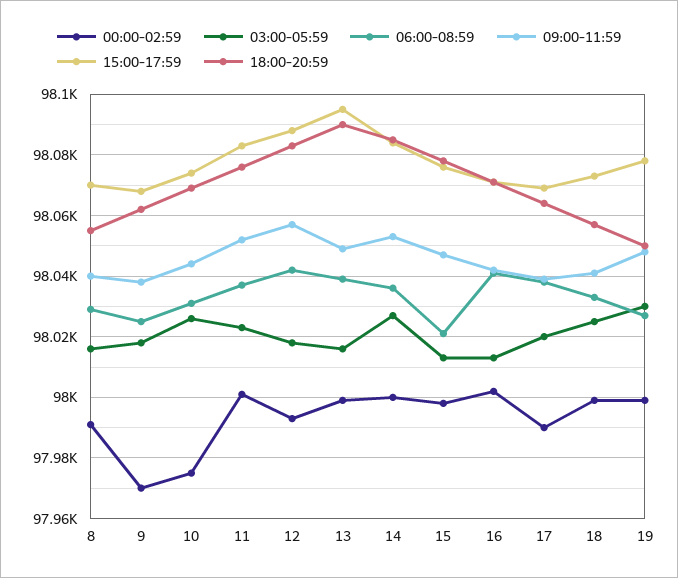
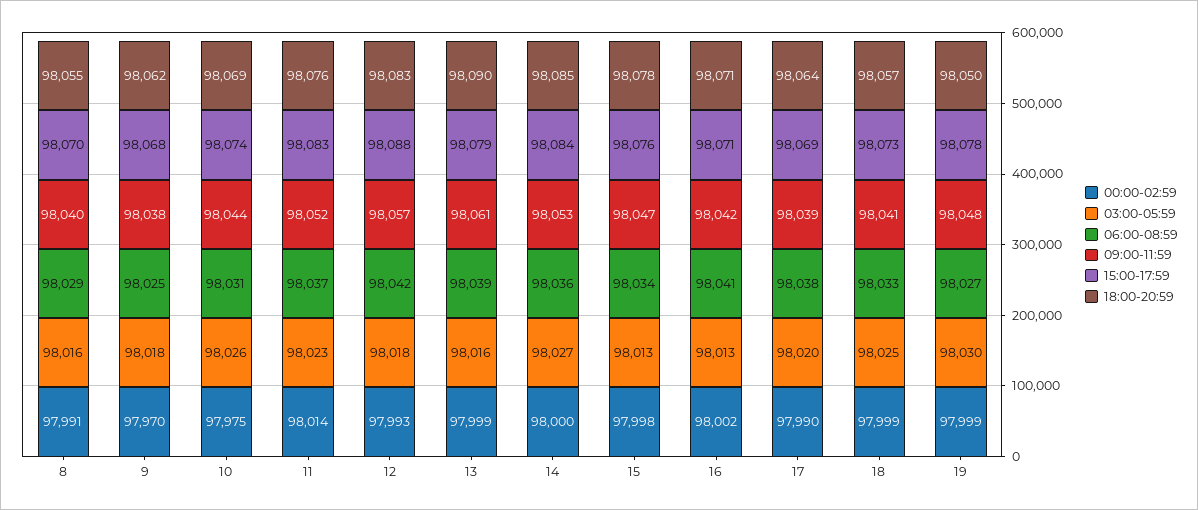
00:00-02:59, 11: 98000 -> 98014
09:00-11:59, 13: 98050 -> 98061
15:00-17:59, 13: 98095 -> 98079
06:00-08:59, 15: 98020 -> 98034

